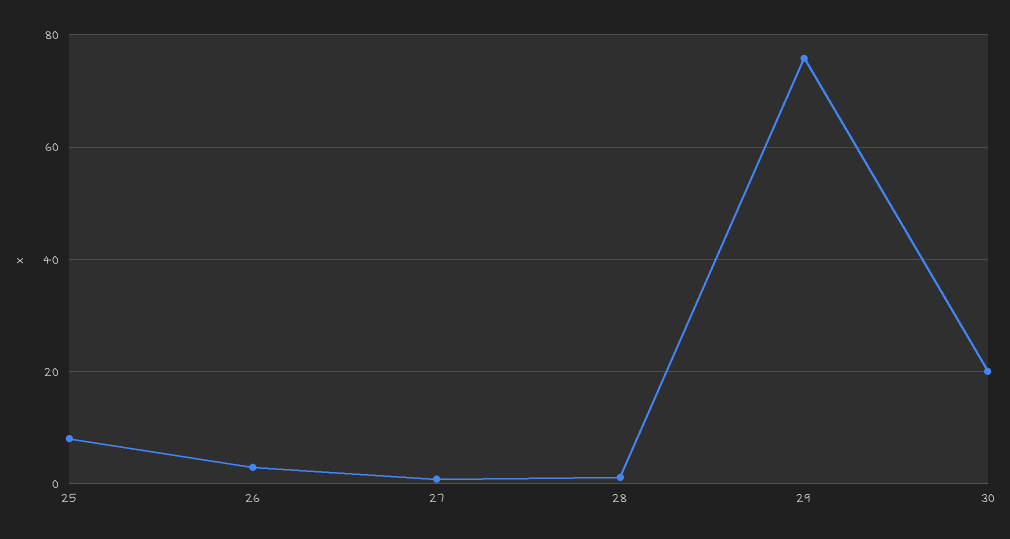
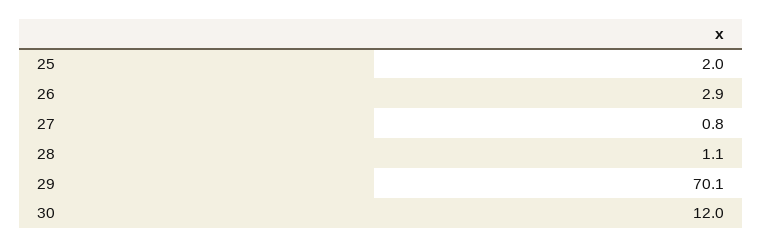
25: 8 -> 2
29: 76 -> 70.1
30: 20 -> 12

